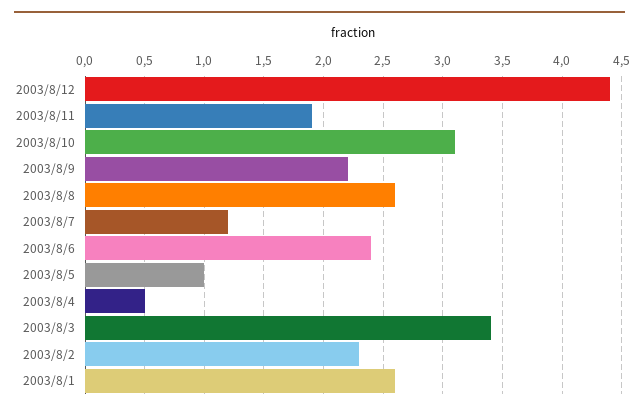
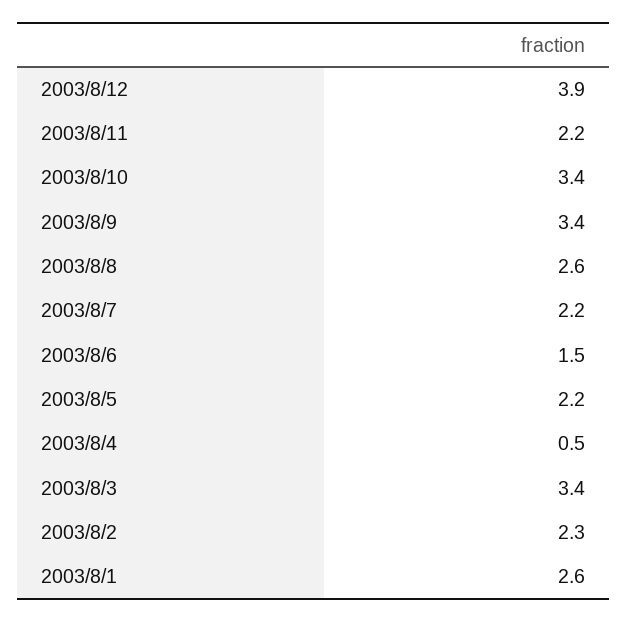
2003/8/12: 4.4 -> 3.9
2003/8/11: 1.9 -> 2.2
2003/8/10: 3.1 -> 3.4
2003/8/9: 2.2 -> 3.4
2003/8/7: 1.2 -> 2.2
2003/8/6: 2.4 -> 1.5
2003/8/5: 1 -> 2.2

